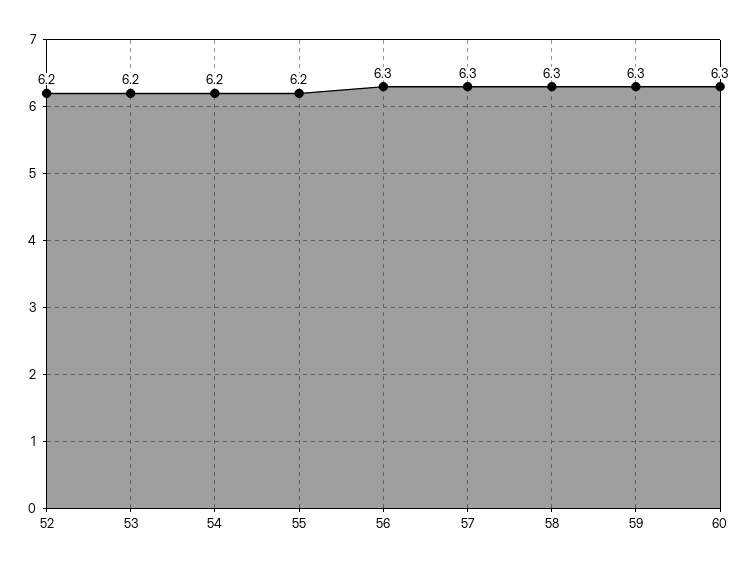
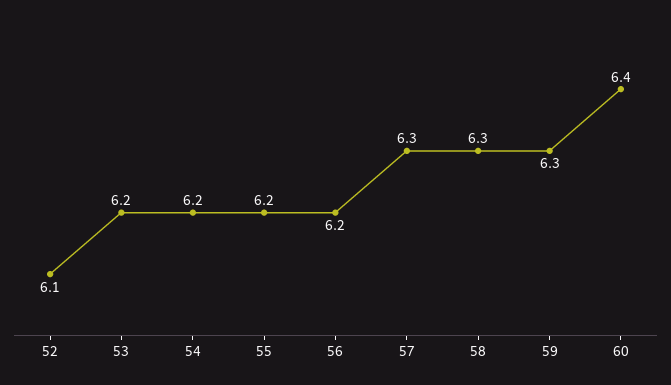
52: 6.2 -> 6.1
56: 6.3 -> 6.2
60: 6.3 -> 6.4

